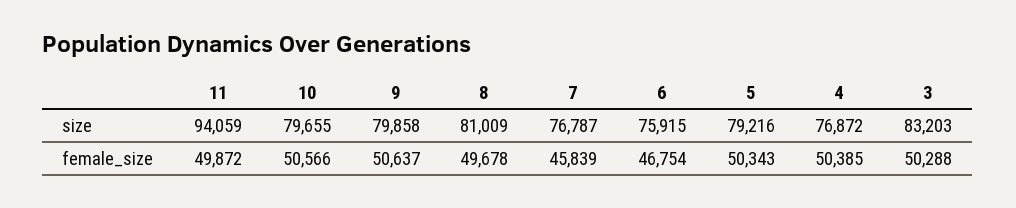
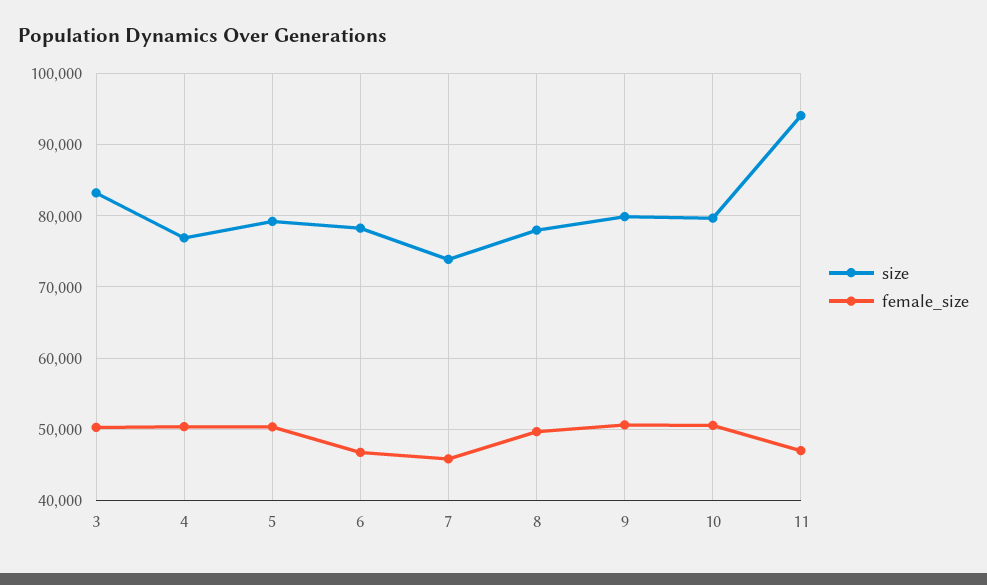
size, 8: 81009 -> 78000
size, 7: 76787 -> 74000
size, 6: 75915 -> 78000
female_size, 11: 49872 -> 47000

